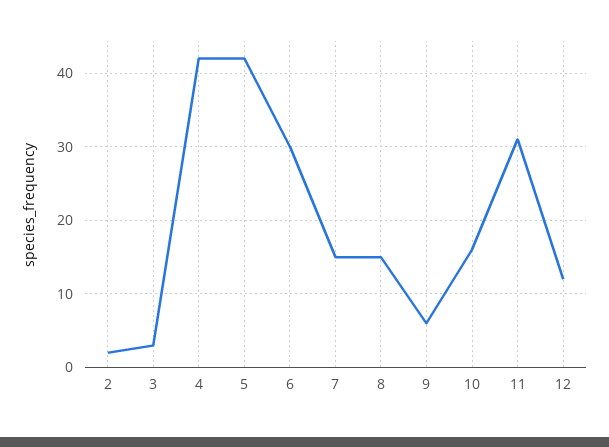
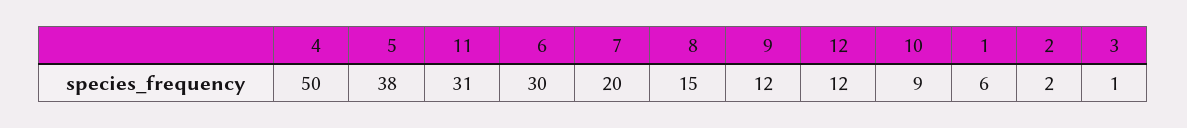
3: 3 -> 1
4: 42 -> 50
5: 42 -> 38
7: 15 -> 20
9: 6 -> 12
10: 16 -> 9
1: none -> 6

